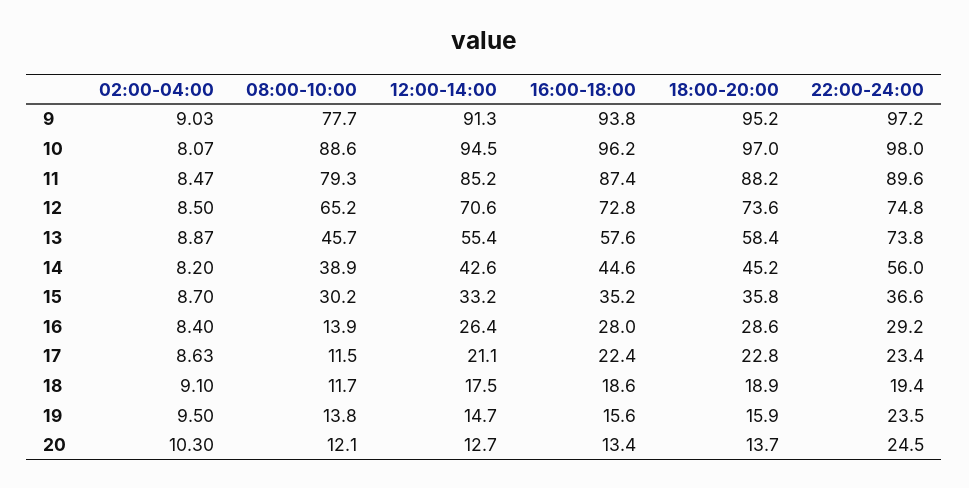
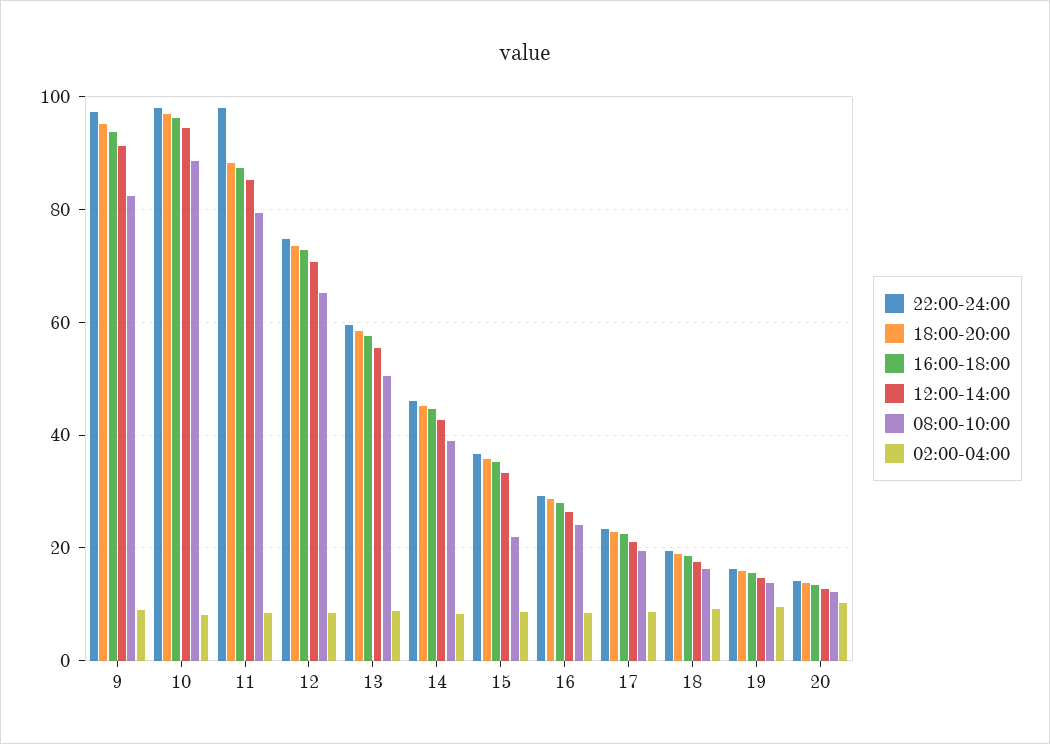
08:00-10:00, 9: 77.7 -> 82
22:00-24:00, 11: 89.6 -> 98
08:00-10:00, 13: 45.7 -> 50
22:00-24:00, 13: 73.8 -> 60
22:00-24:00, 14: 56 -> 46
08:00-10:00, 15: 30.2 -> 22
08:00-10:00, 16: 13.9 -> 24
08:00-10:00, 17: 11.5 -> 20
08:00-10:00, 18: 11.7 -> 16
22:00-24:00, 19: 23.5 -> 16
22:00-24:00, 20: 24.5 -> 14

